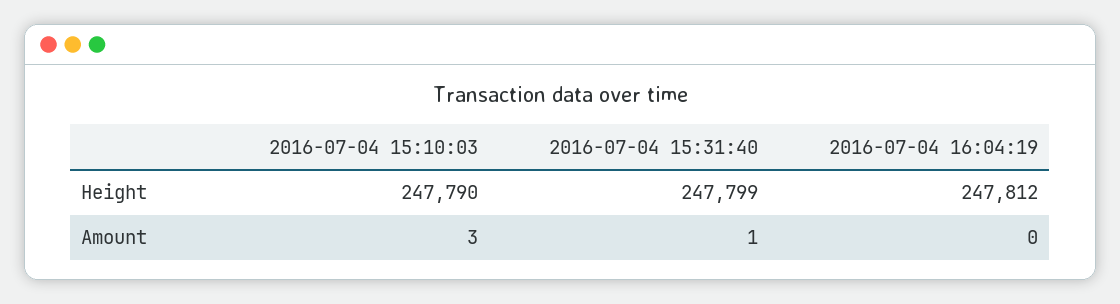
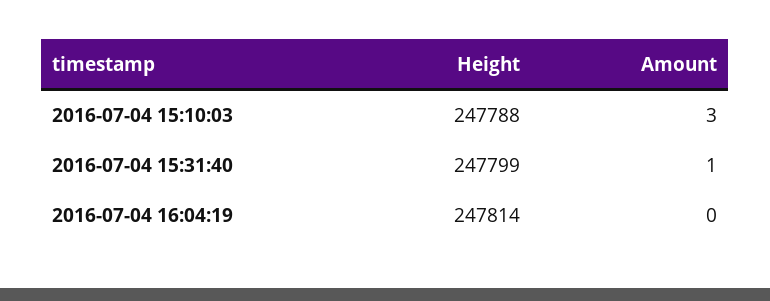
2016-07-04 15:10:03, Height: 247790 -> 247788
2016-07-04 16:04:19, Height: 247812 -> 247814

